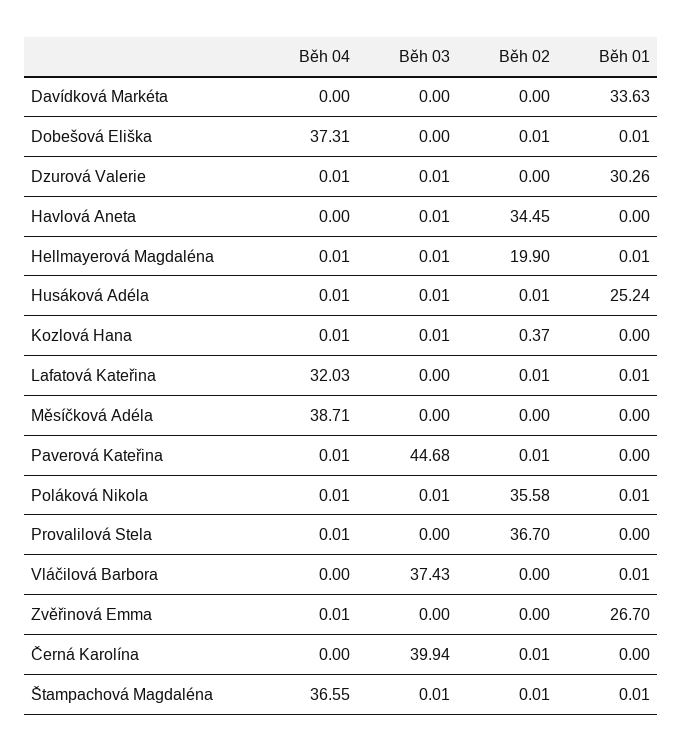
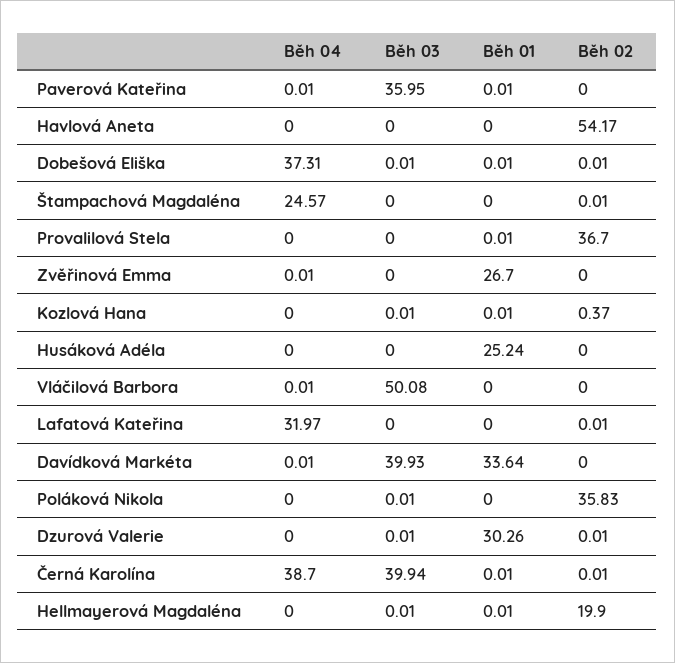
Běh 04, Davídková Markéta: 0 -> 0.01
Běh 03, Davídková Markéta: 0 -> 39.93
Běh 01, Davídková Markéta: 33.63 -> 33.64
Běh 03, Dobešová Eliška: 0 -> 0.01
Běh 04, Dzurová Valerie: 0.01 -> 0
Běh 02, Dzurová Valerie: 0 -> 0.01
Běh 03, Havlová Aneta: 0.01 -> 0
Běh 02, Havlová Aneta: 34.45 -> 54.17
Běh 04, Hellmayerová Magdaléna: 0.01 -> 0
Běh 04, Husáková Adéla: 0.01 -> 0
Běh 03, Husáková Adéla: 0.01 -> 0
Běh 02, Husáková Adéla: 0.01 -> 0
Běh 04, Kozlová Hana: 0.01 -> 0
Běh 01, Kozlová Hana: 0 -> 0.01
Běh 04, Lafatová Kateřina: 32.03 -> 31.97
Běh 01, Lafatová Kateřina: 0.01 -> 0
Běh 04, Měsíčková Adéla: 38.71 -> none
Běh 03, Měsíčková Adéla: 0 -> none
Běh 02, Měsíčková Adéla: 0 -> none
Běh 01, Měsíčková Adéla: 0 -> none
Běh 03, Paverová Kateřina: 44.68 -> 35.95
Běh 02, Paverová Kateřina: 0.01 -> 0
Běh 01, Paverová Kateřina: 0 -> 0.01
Běh 04, Poláková Nikola: 0.01 -> 0
Běh 02, Poláková Nikola: 35.58 -> 35.83
Běh 01, Poláková Nikola: 0.01 -> 0
Běh 04, Provalilová Stela: 0.01 -> 0
Běh 01, Provalilová Stela: 0 -> 0.01
Běh 04, Vláčilová Barbora: 0 -> 0.01
Běh 03, Vláčilová Barbora: 37.43 -> 50.08
Běh 01, Vláčilová Barbora: 0.01 -> 0
Běh 04, Černá Karolína: 0 -> 38.7
Běh 01, Černá Karolína: 0 -> 0.01
Běh 04, Štampachová Magdaléna: 36.55 -> 24.57
Běh 03, Štampachová Magdaléna: 0.01 -> 0
Běh 01, Štampachová Magdaléna: 0.01 -> 0

